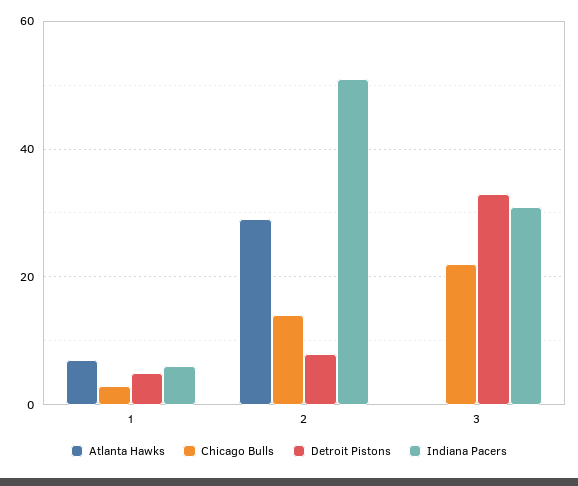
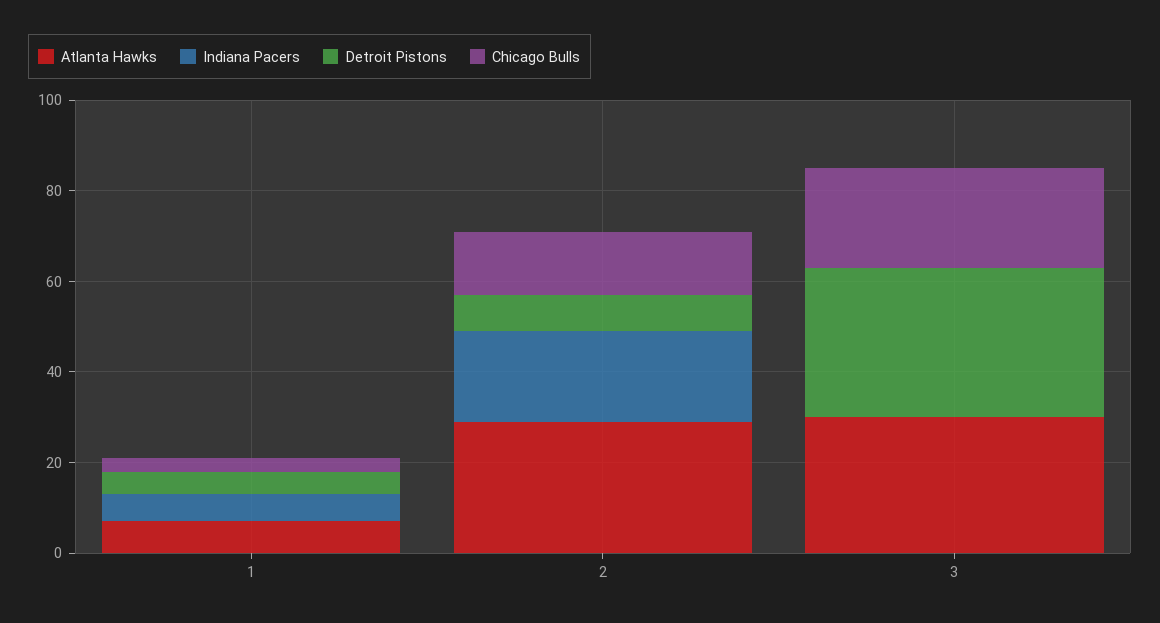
Indiana Pacers, 2: 50 -> 20
Atlanta Hawks, 3: 0 -> 30
Indiana Pacers, 3: 30 -> 0

